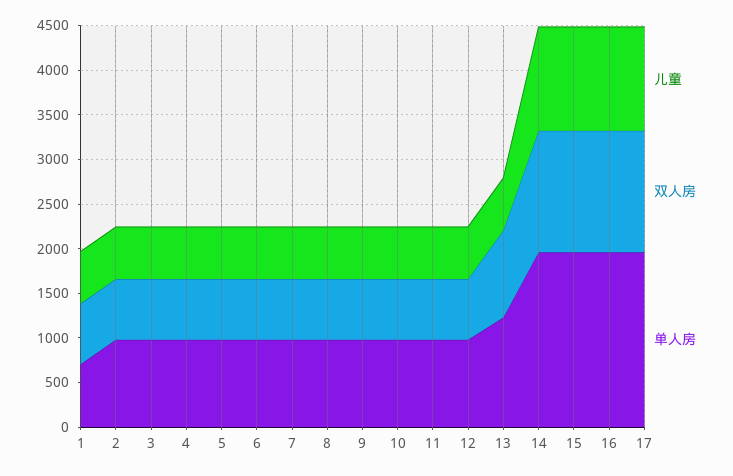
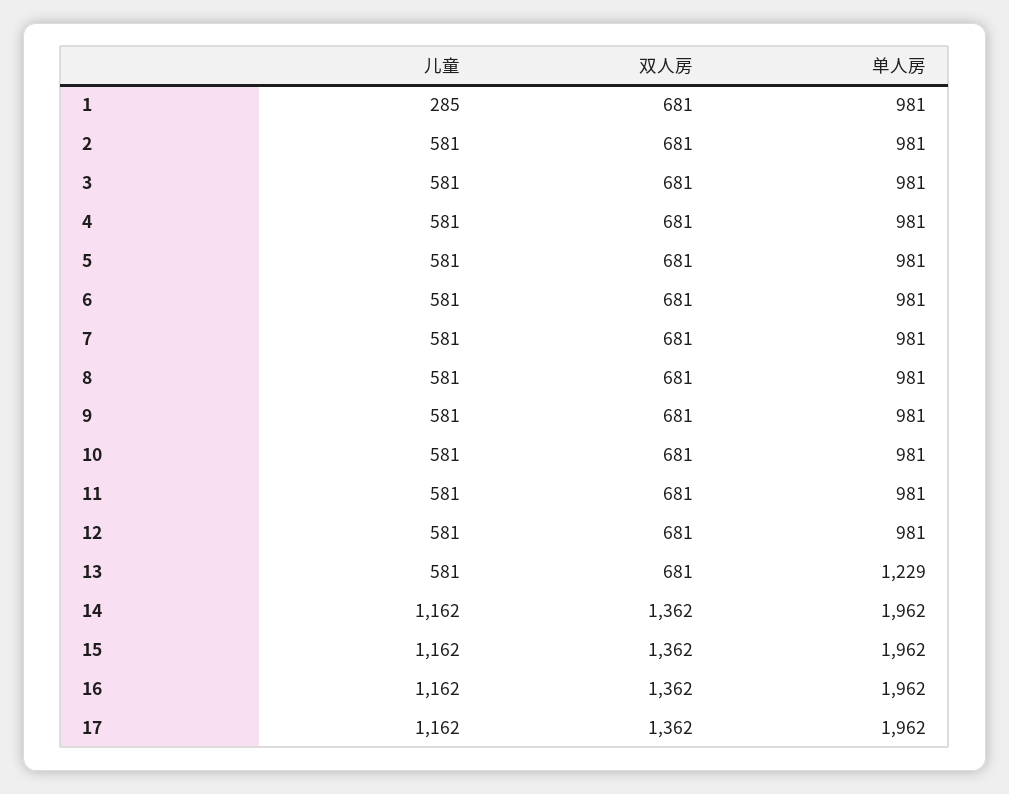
儿童, 1: 600 -> 285
单人房, 1: 700 -> 981
双人房, 13: 1000 -> 681

